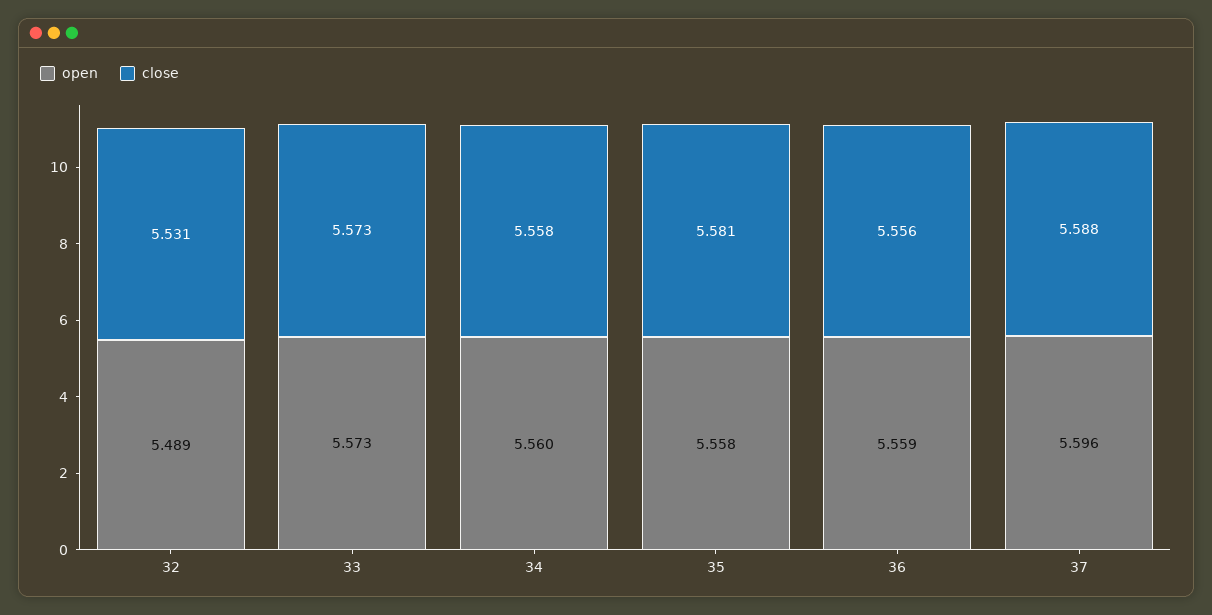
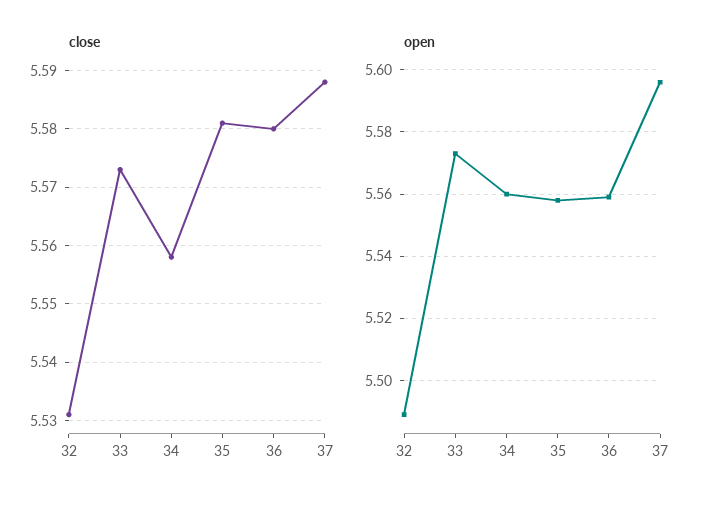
close, 36: 5.556 -> 5.58

